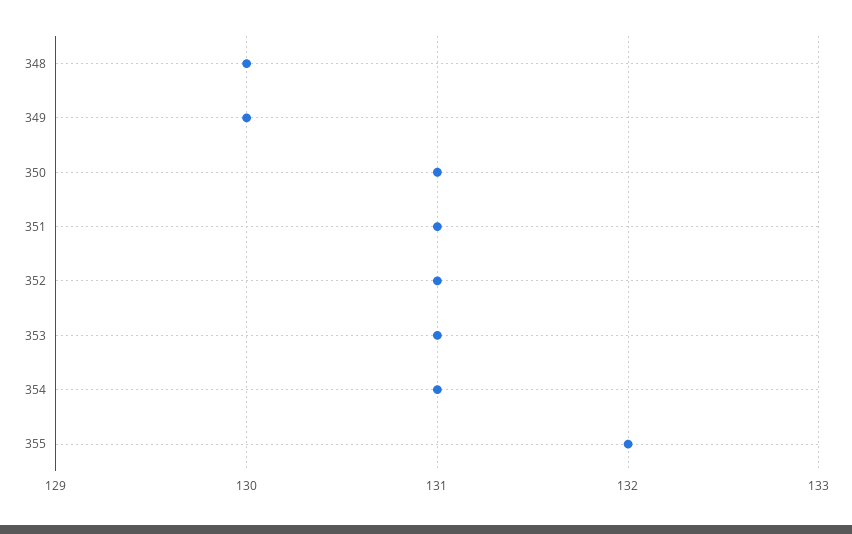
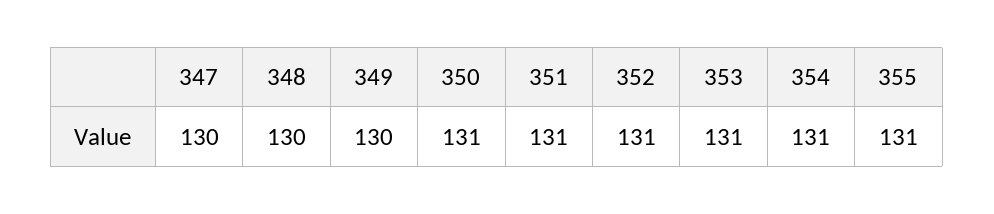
355: 132 -> 131
347: none -> 130

